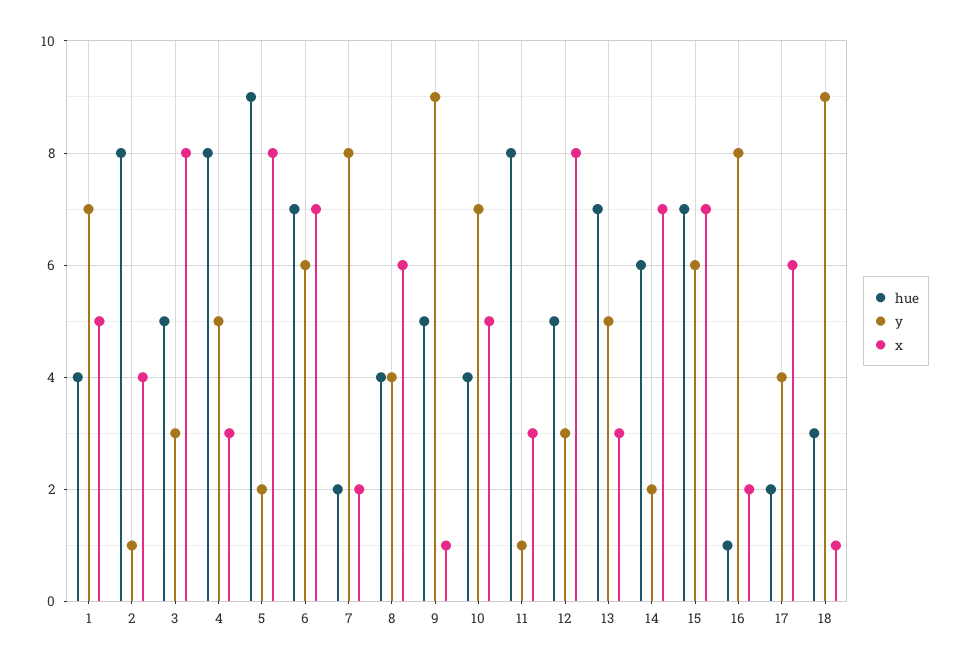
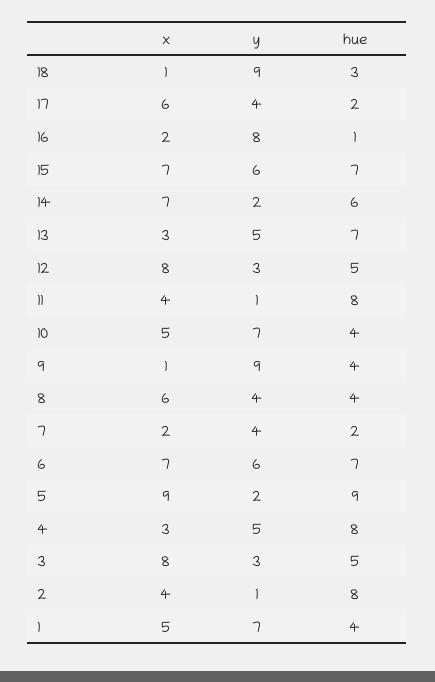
x, 5: 8 -> 9
y, 7: 8 -> 4
hue, 9: 5 -> 4
x, 11: 3 -> 4

